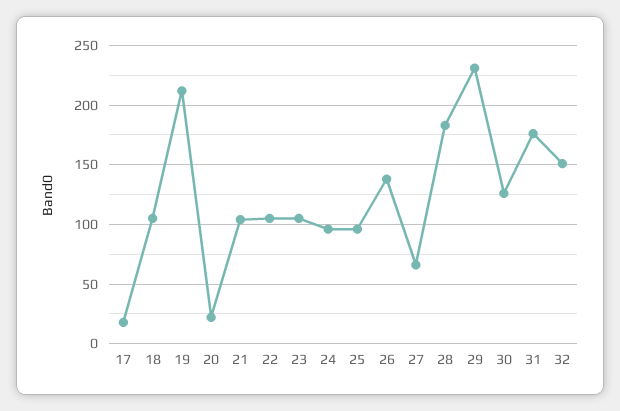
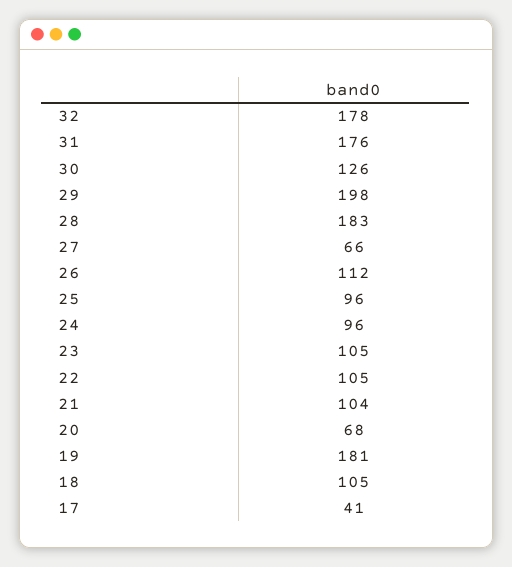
17: 20 -> 41
19: 210 -> 181
20: 20 -> 68
26: 140 -> 112
29: 230 -> 198
32: 150 -> 178

